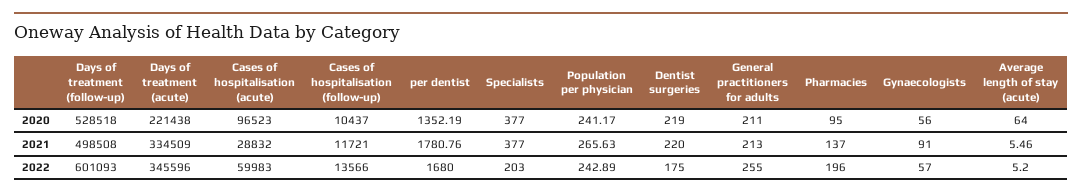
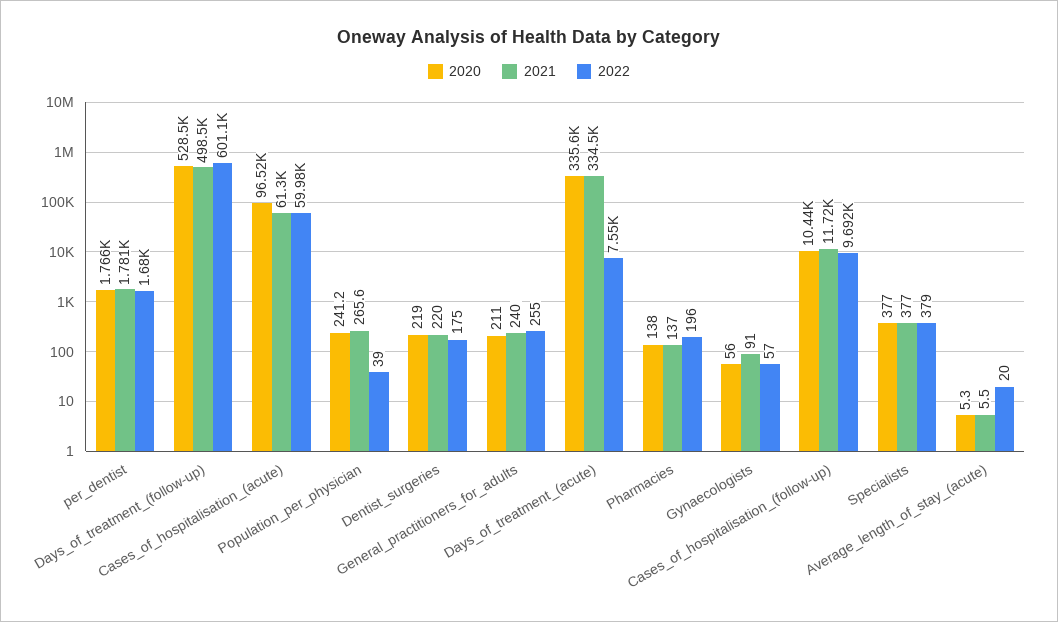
2020, Days of treatment (acute): 221438 -> 335600
2020, per dentist: 1352.19 -> 1766
2020, Pharmacies: 95 -> 138
2020, Average length of stay (acute): 64 -> 5.3
2021, Cases of hospitalisation (acute): 28832 -> 61300
2021, General practitioners for adults: 213 -> 240
2022, Days of treatment (acute): 345596 -> 7550
2022, Cases of hospitalisation (follow-up): 13566 -> 9692
2022, Specialists: 203 -> 379
2022, Population per physician: 242.89 -> 39
2022, Average length of stay (acute): 5.2 -> 20

